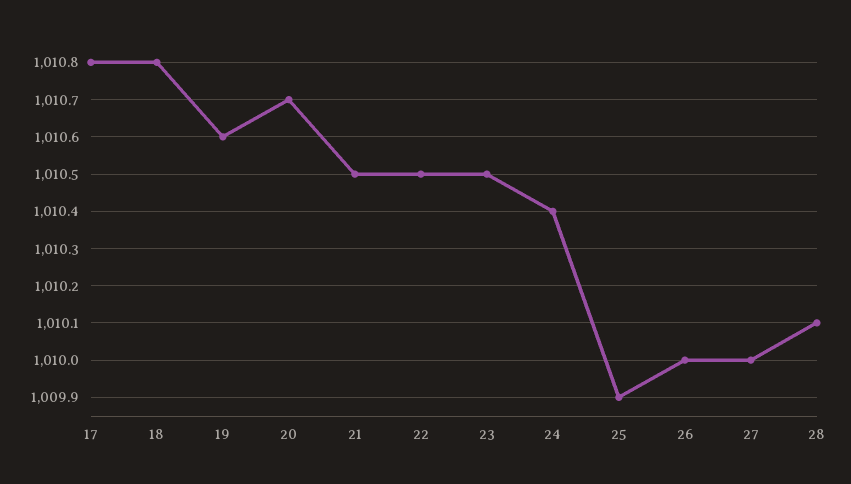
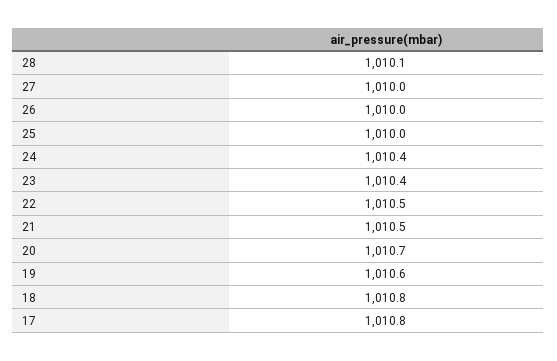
23: 1010.5 -> 1010.4
25: 1009.9 -> 1010

